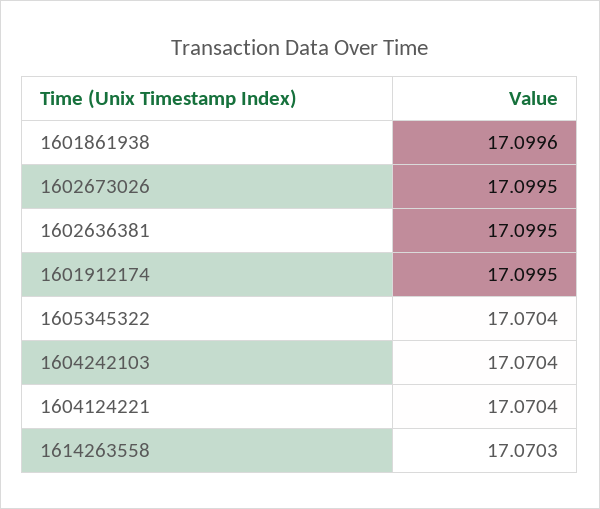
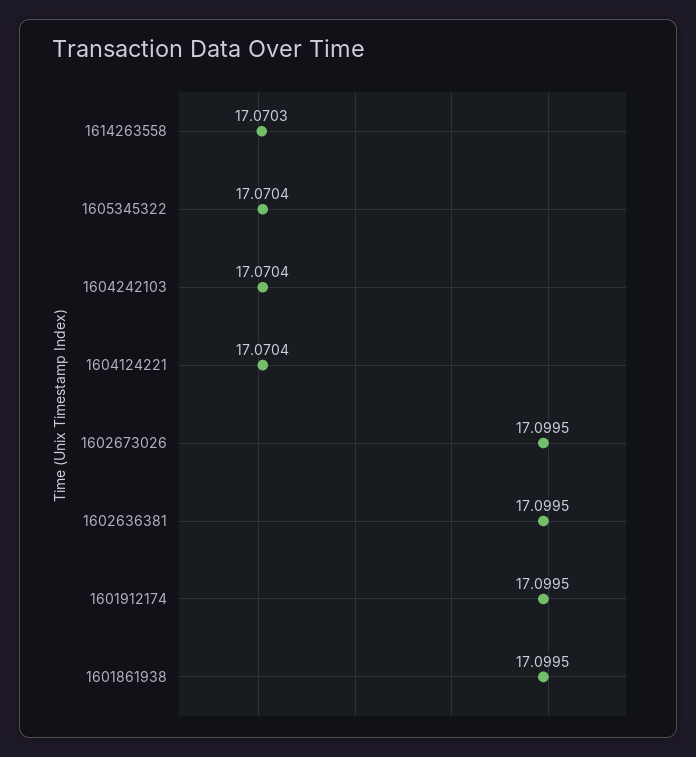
1601861938: 17.0996 -> 17.0995

